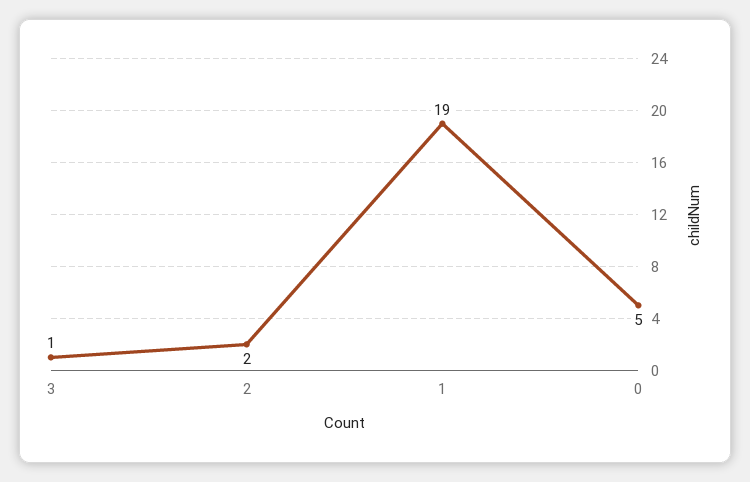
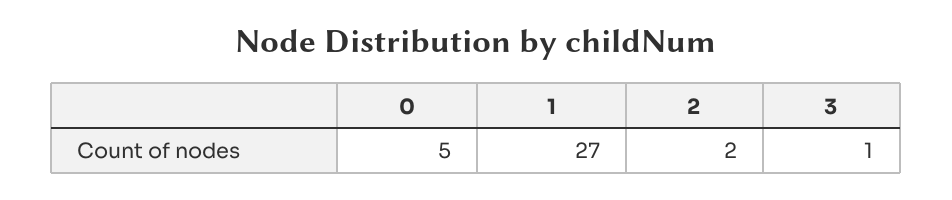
1: 19 -> 27

